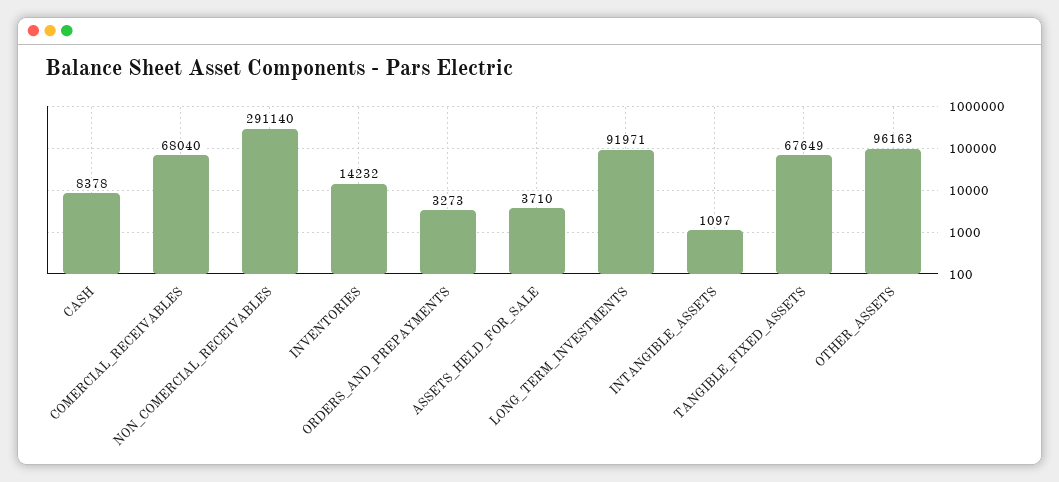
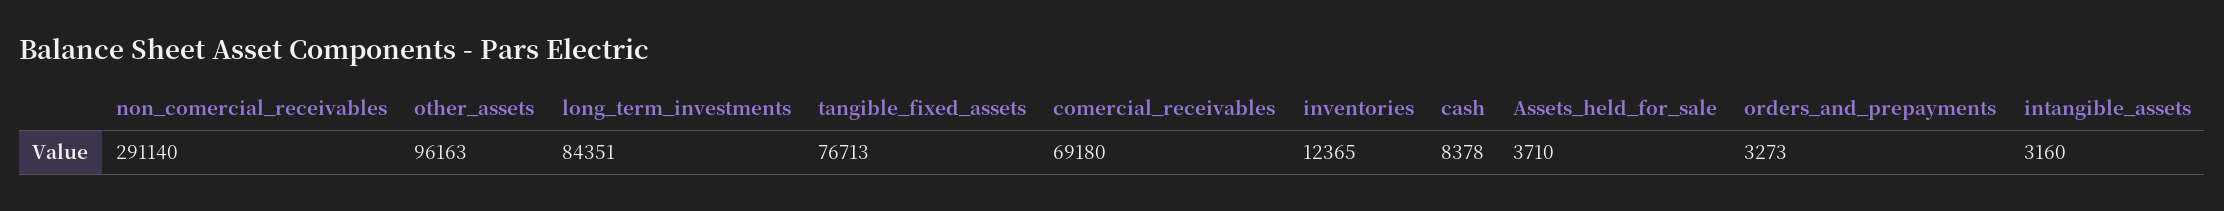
COMERCIAL_RECEIVABLES: 68040 -> 69180
INVENTORIES: 14232 -> 12365
LONG_TERM_INVESTMENTS: 91971 -> 84351
INTANGIBLE_ASSETS: 1097 -> 3160
TANGIBLE_FIXED_ASSETS: 67649 -> 76713

